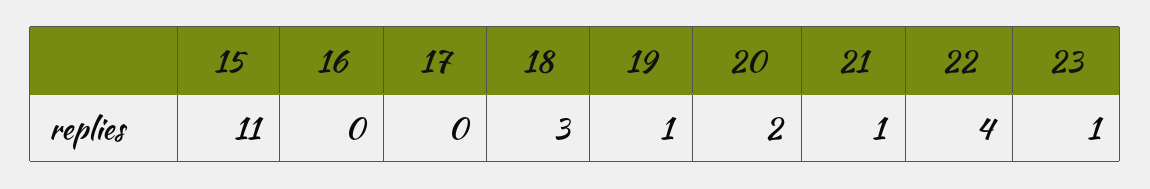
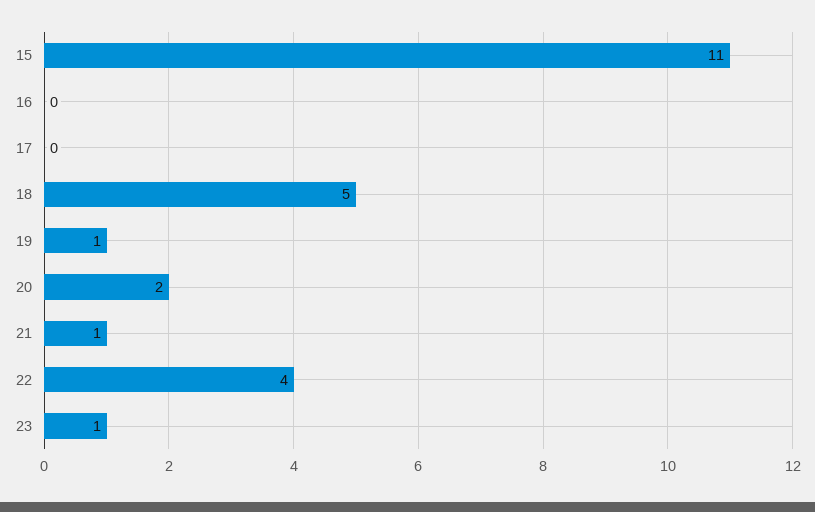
18: 3 -> 5

